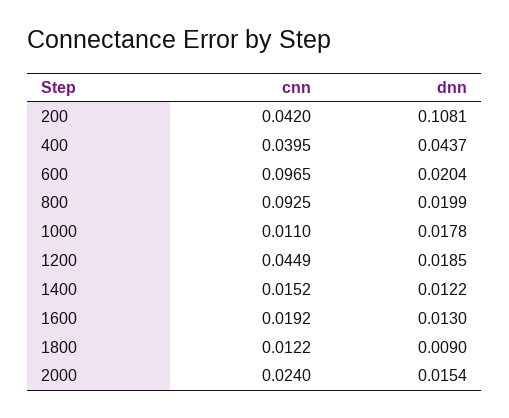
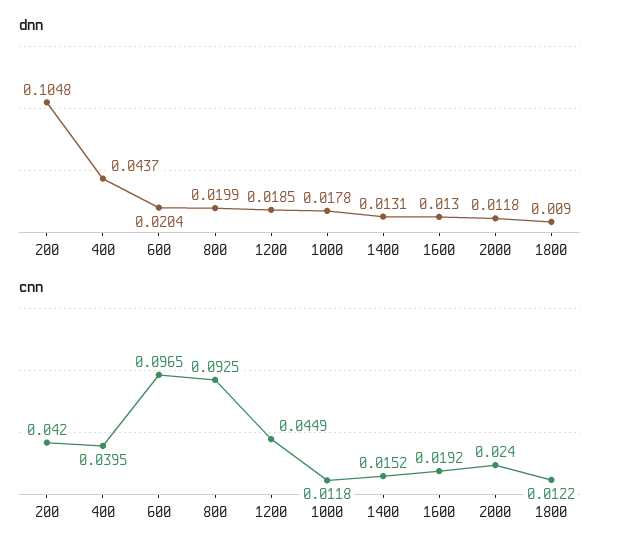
dnn, 200: 0.1081 -> 0.1048
cnn, 1000: 0.011 -> 0.0118
dnn, 1400: 0.0122 -> 0.0131
dnn, 2000: 0.0154 -> 0.0118

